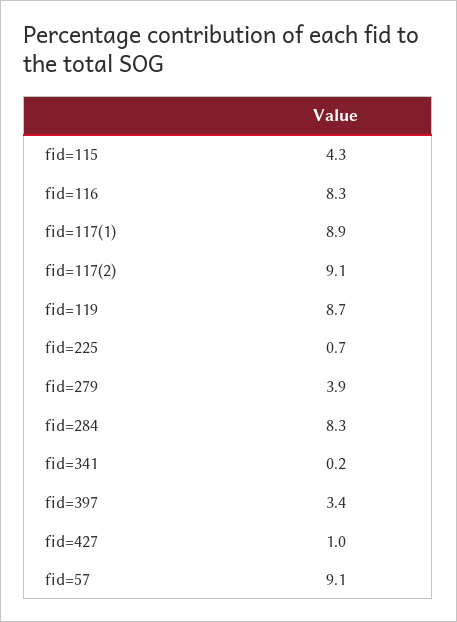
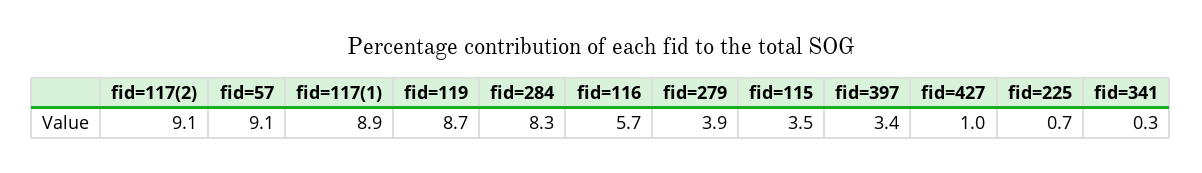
fid=115: 4.3 -> 3.5
fid=116: 8.3 -> 5.7
fid=341: 0.2 -> 0.3

